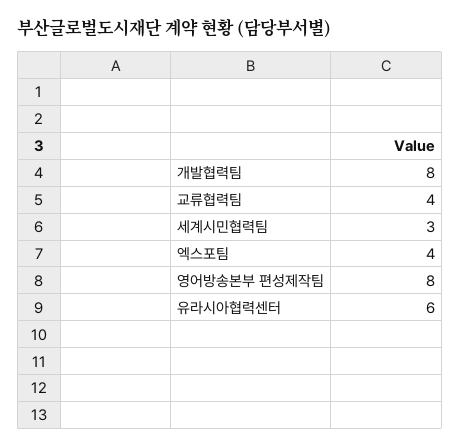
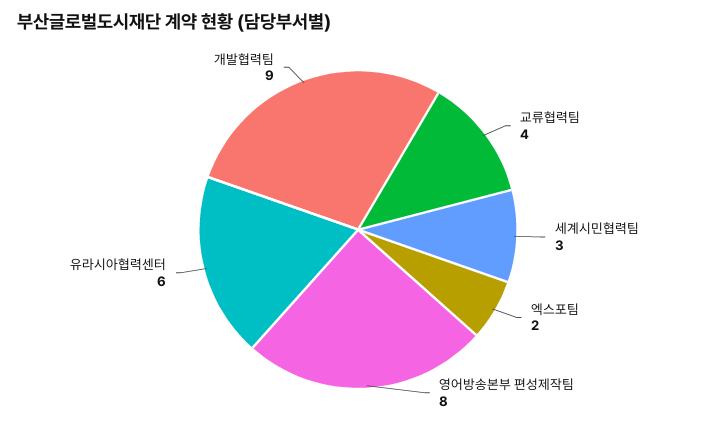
개발협력팀: 8 -> 9
엑스포팀: 4 -> 2

